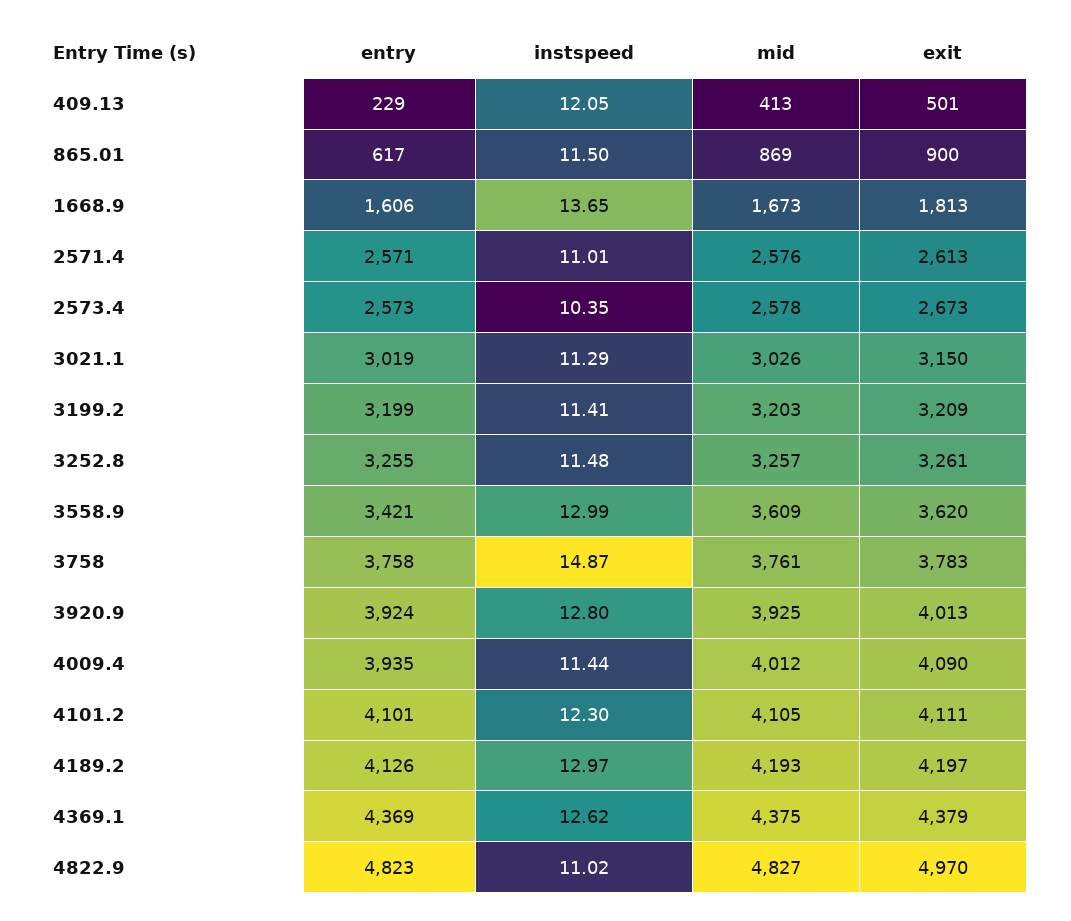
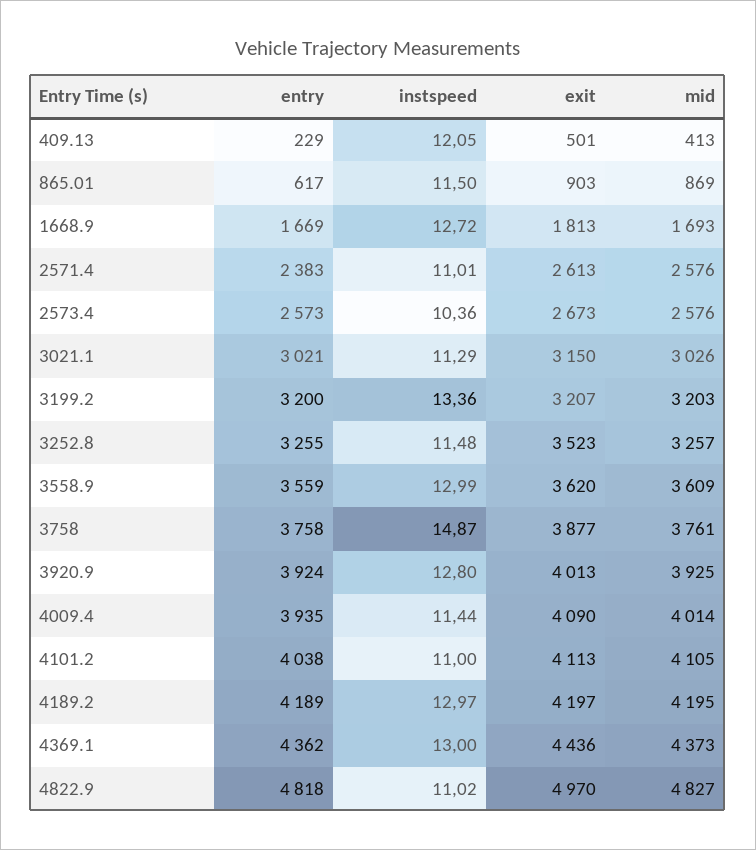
exit, 865.01: 900 -> 903
entry, 1668.9: 1606 -> 1669
instspeed, 1668.9: 13.65 -> 12.72
mid, 1668.9: 1673 -> 1693
entry, 2571.4: 2571 -> 2383
instspeed, 2573.4: 10.35 -> 10.36
mid, 2573.4: 2578 -> 2576
entry, 3021.1: 3019 -> 3021
entry, 3199.2: 3199 -> 3200
instspeed, 3199.2: 11.41 -> 13.36
exit, 3199.2: 3209 -> 3207
exit, 3252.8: 3261 -> 3523
entry, 3558.9: 3421 -> 3559
exit, 3758: 3783 -> 3877
mid, 4009.4: 4012 -> 4014
entry, 4101.2: 4101 -> 4038
instspeed, 4101.2: 12.3 -> 11
exit, 4101.2: 4111 -> 4113
entry, 4189.2: 4126 -> 4189
mid, 4189.2: 4193 -> 4195
entry, 4369.1: 4369 -> 4362
instspeed, 4369.1: 12.62 -> 13
mid, 4369.1: 4375 -> 4373
exit, 4369.1: 4379 -> 4436
entry, 4822.9: 4823 -> 4818

